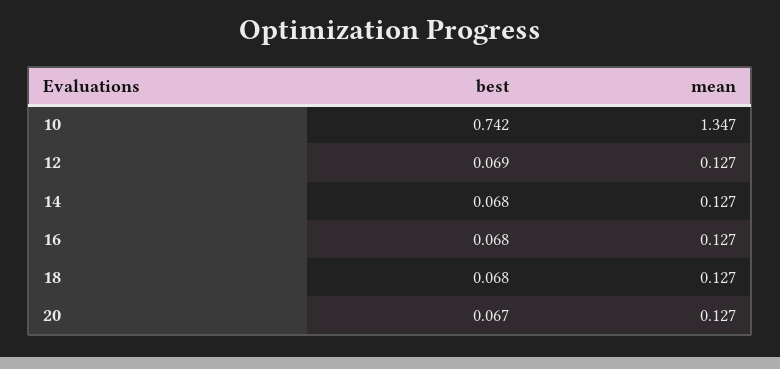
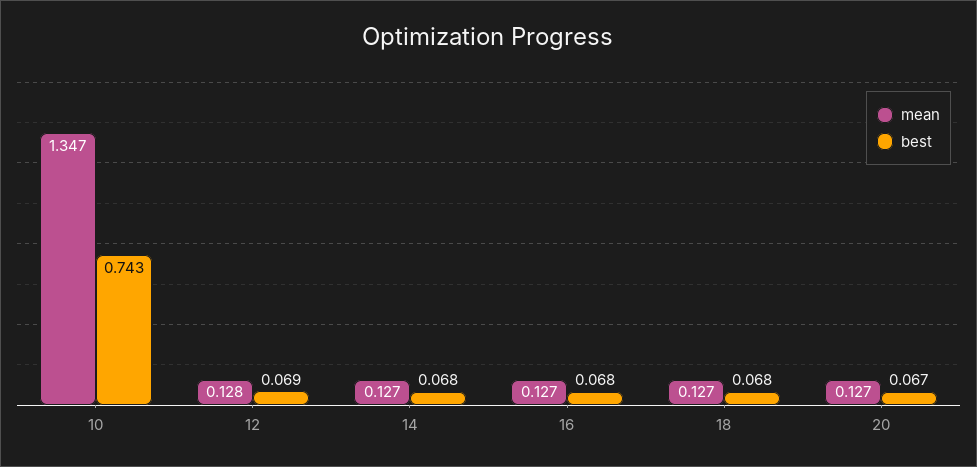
best, 10: 0.742 -> 0.743
mean, 12: 0.127 -> 0.128

